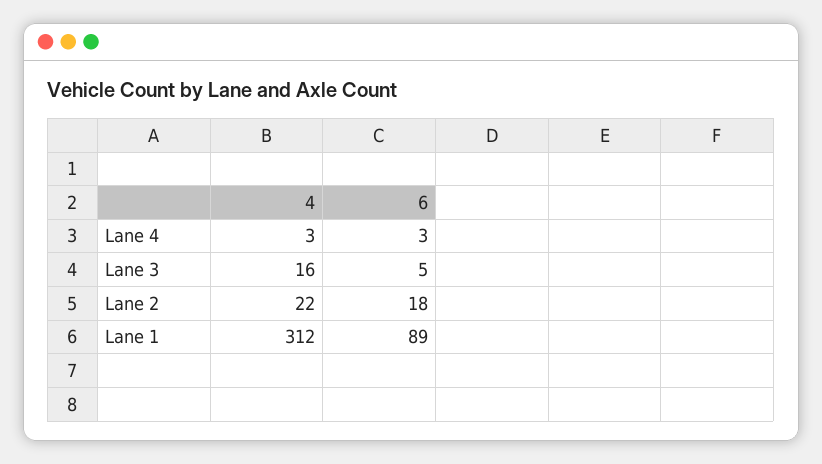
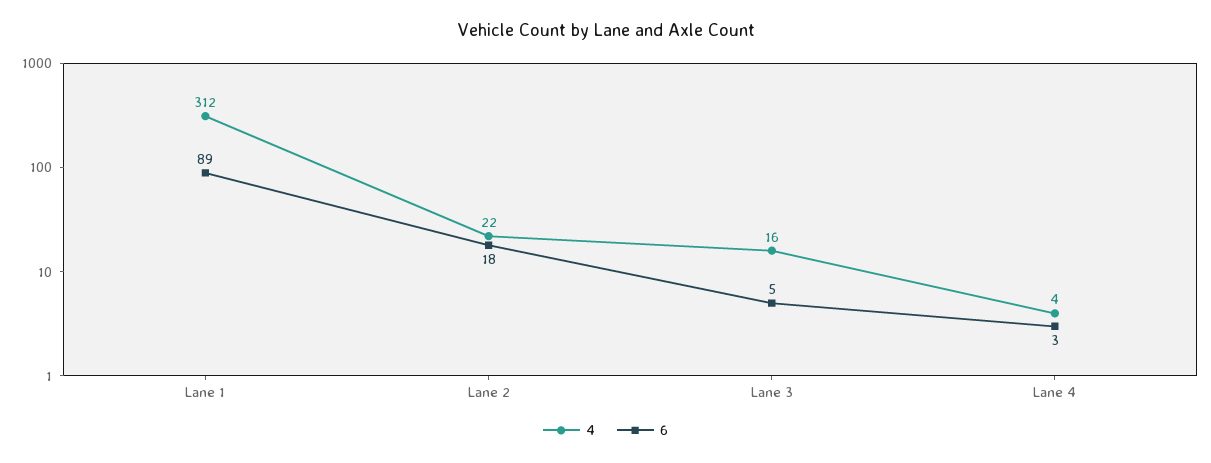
4, Lane 4: 3 -> 4

